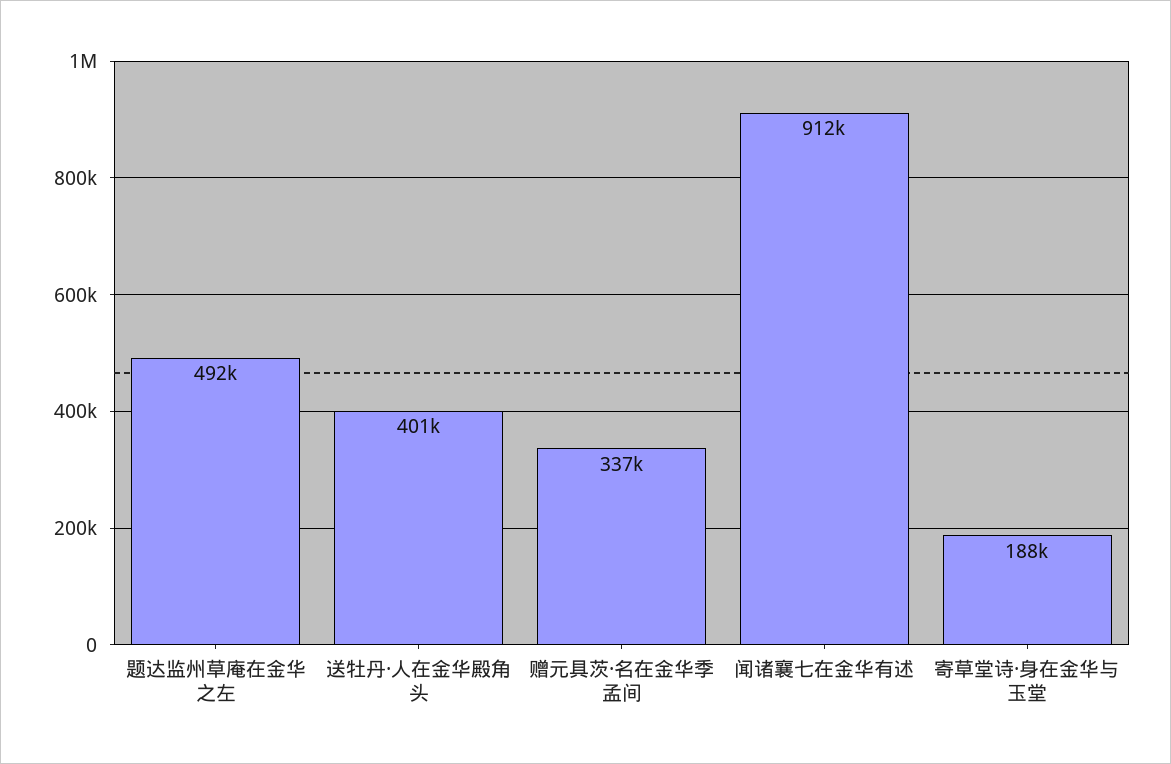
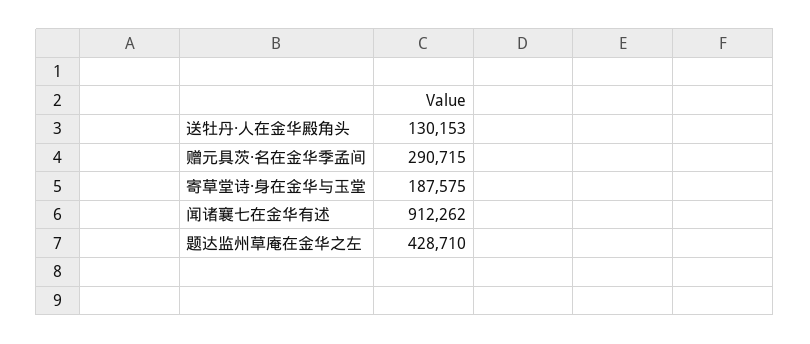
题达监州草庵在金华之左: 492000 -> 428710
送牡丹·人在金华殿角头: 401000 -> 130153
赠元具茨·名在金华季孟间: 337000 -> 290715

